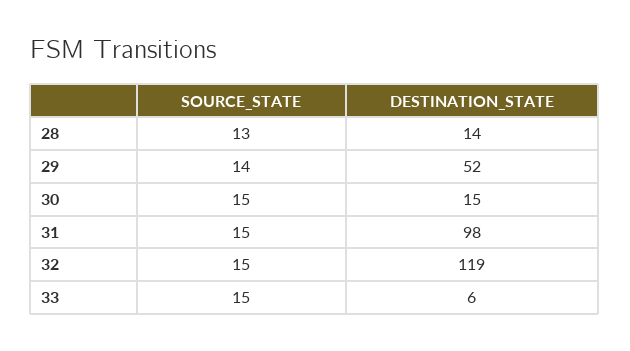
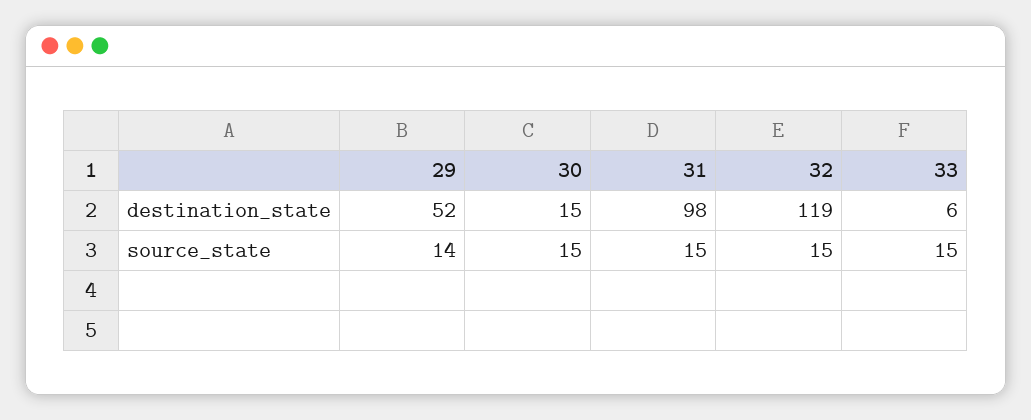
SOURCE_STATE, 28: 13 -> none
DESTINATION_STATE, 28: 14 -> none

